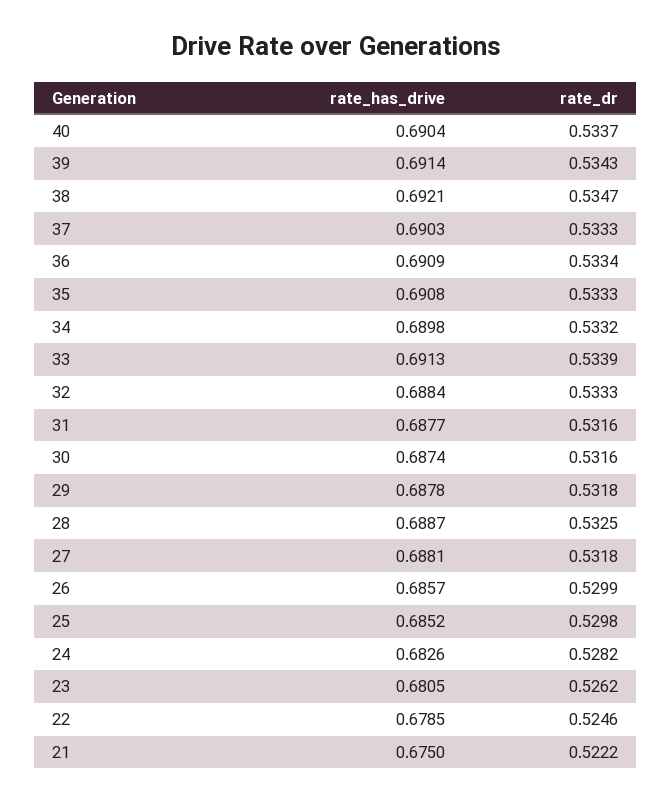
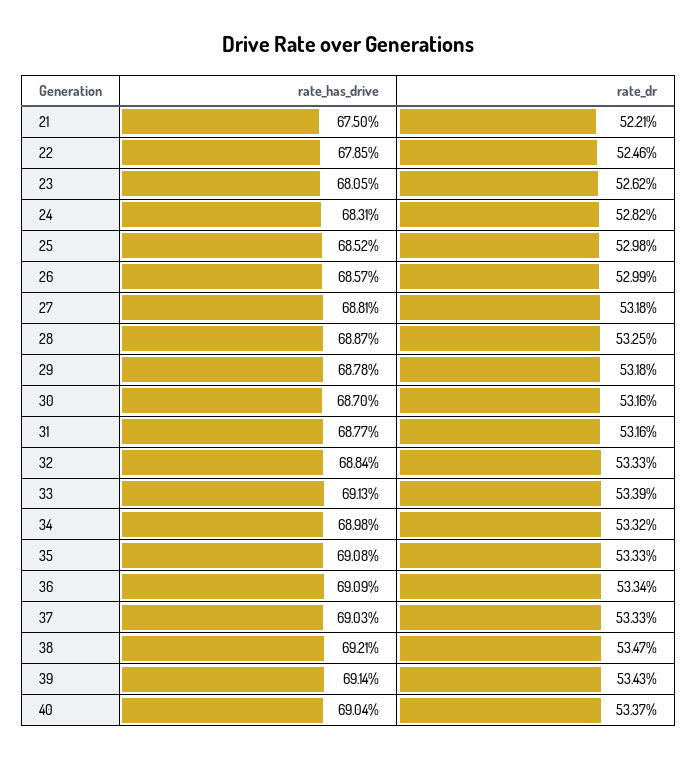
rate_has_drive, 30: 0.6874 -> 0.687
rate_has_drive, 24: 0.6826 -> 0.6831
rate_dr, 21: 0.5222 -> 0.5221

